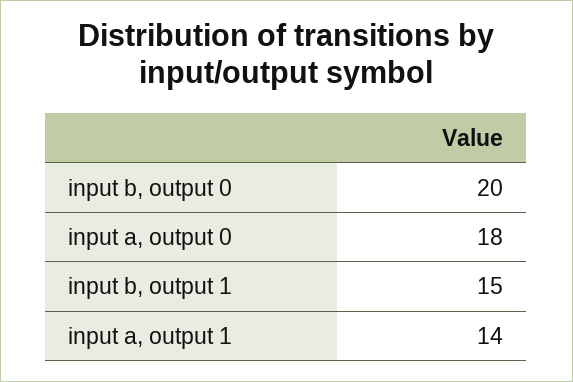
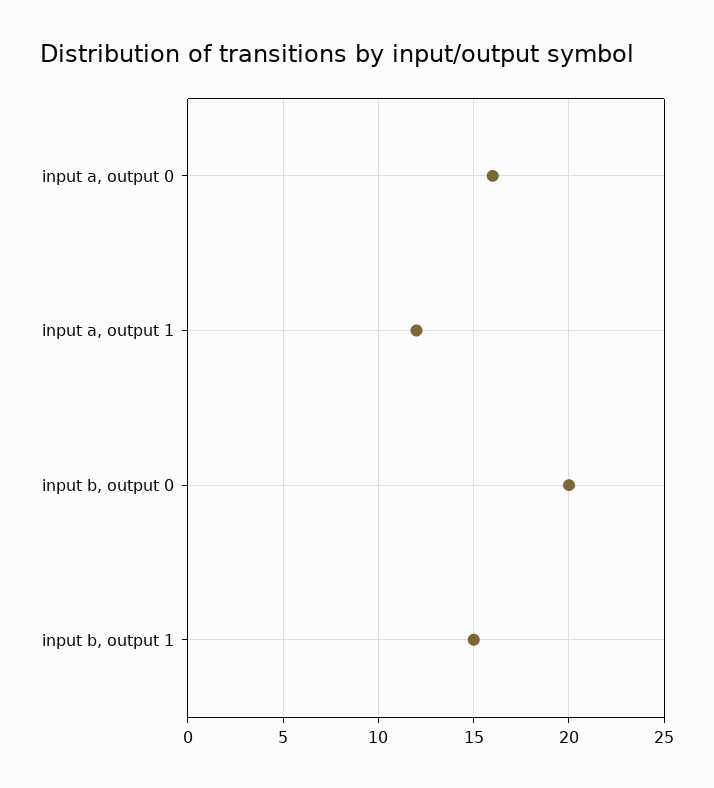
input a, output 0: 18 -> 16
input a, output 1: 14 -> 12

